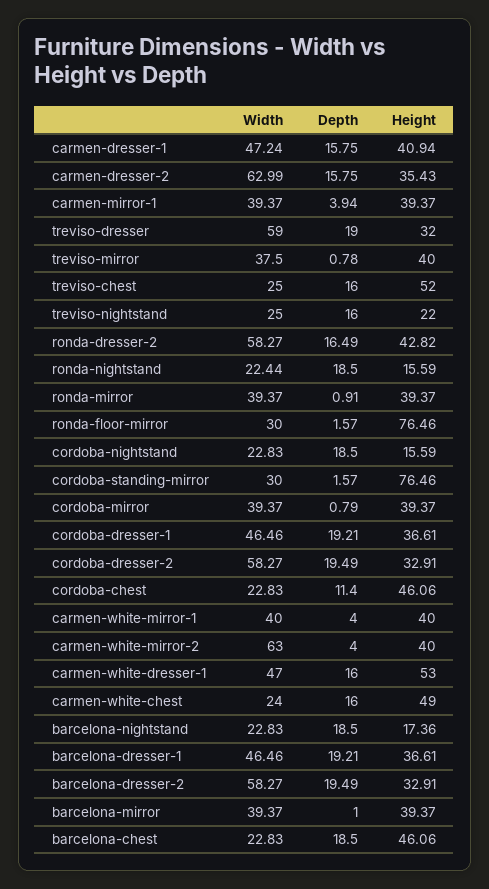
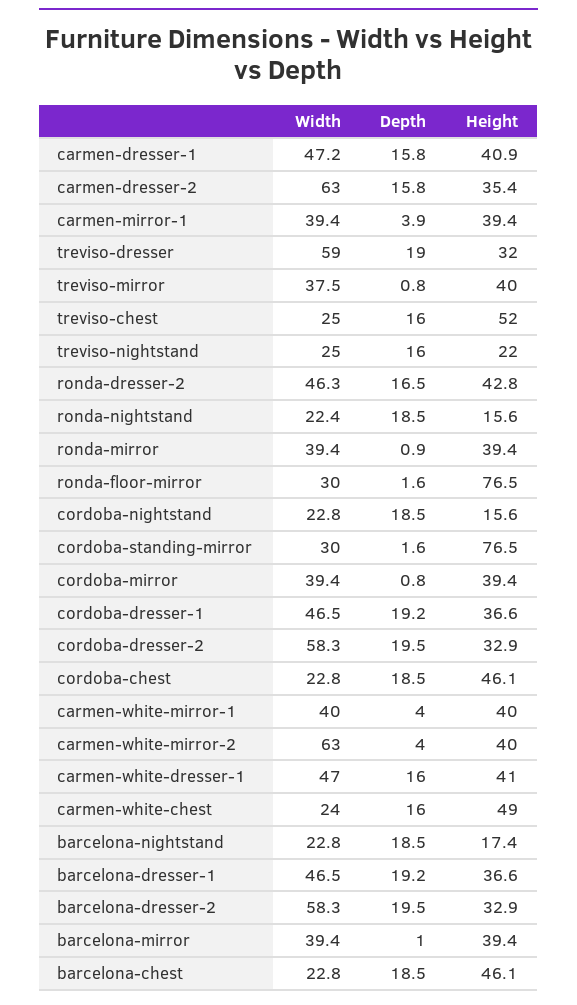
Width, ronda-dresser-2: 58.27 -> 46.3
Depth, cordoba-chest: 11.4 -> 18.5
Height, carmen-white-dresser-1: 53 -> 41

